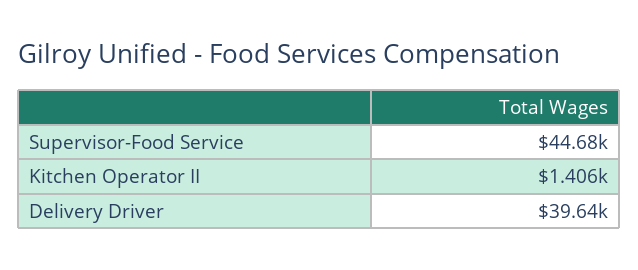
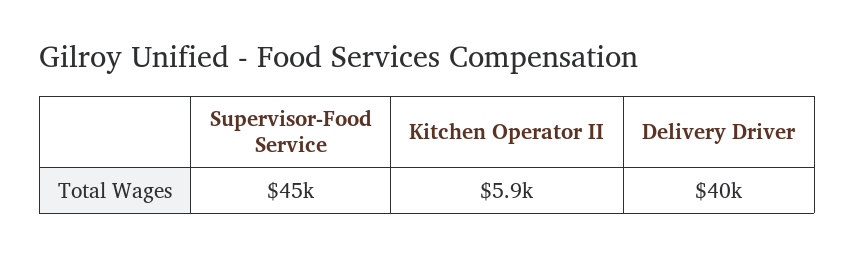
Kitchen Operator II: 1406 -> 5900

